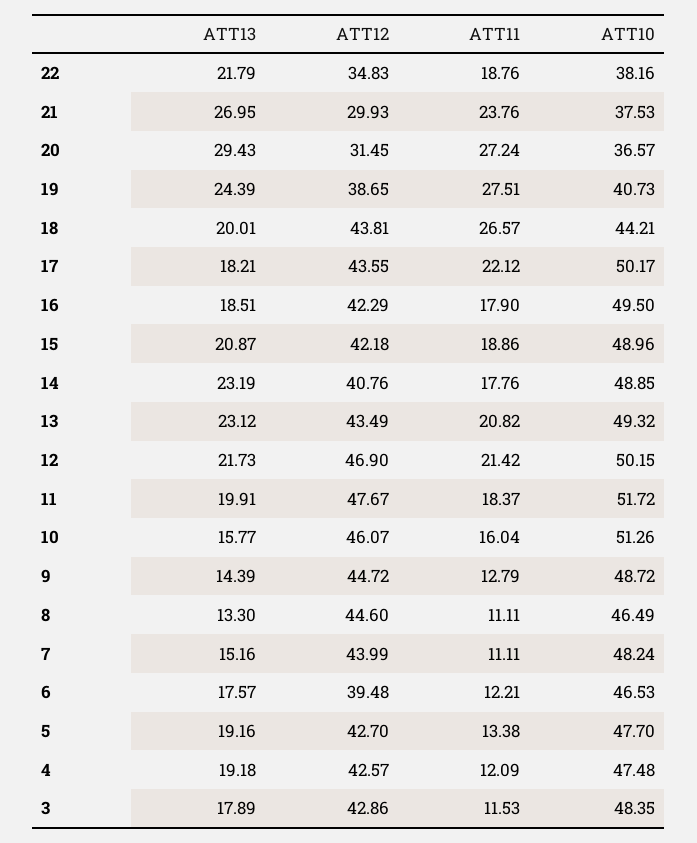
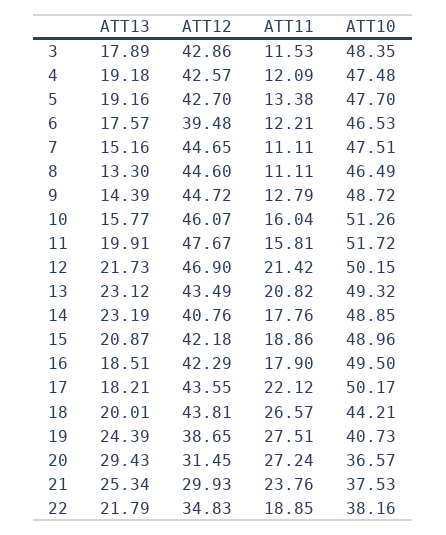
ATT11, 22: 18.76 -> 18.85
ATT13, 21: 26.95 -> 25.34
ATT11, 11: 18.37 -> 15.81
ATT12, 7: 43.99 -> 44.65
ATT10, 7: 48.24 -> 47.51

